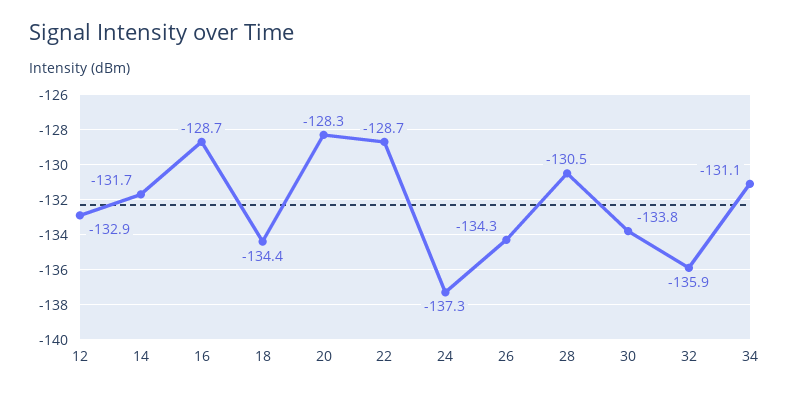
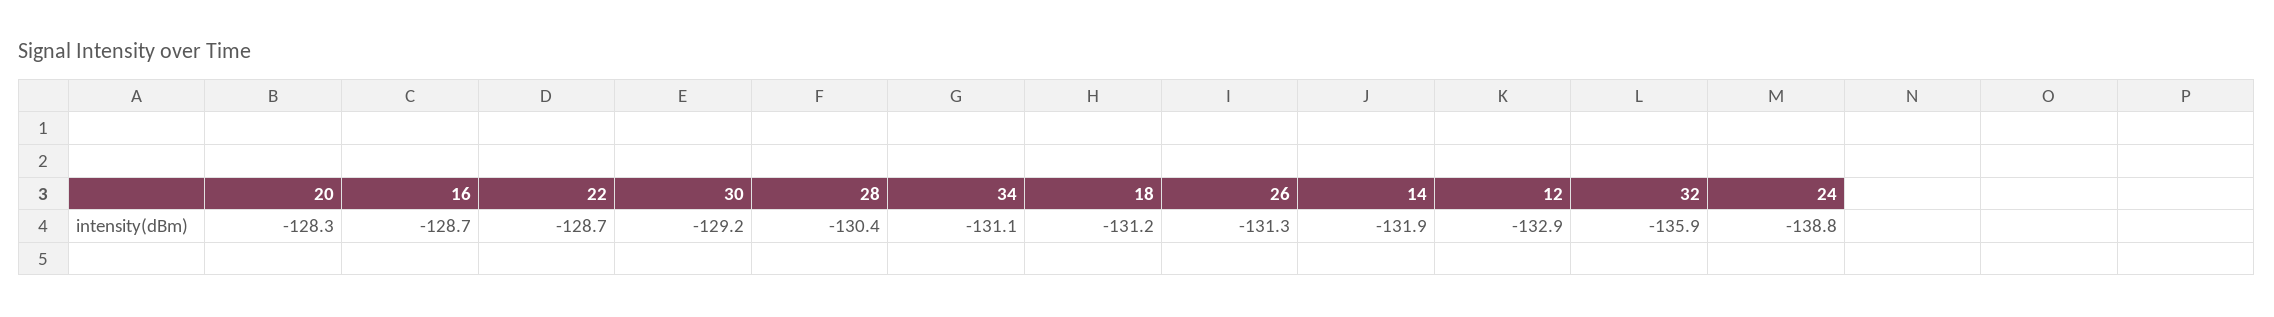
14: -131.7 -> -131.9
18: -134.4 -> -131.2
24: -137.3 -> -138.8
26: -134.3 -> -131.3
28: -130.5 -> -130.4
30: -133.8 -> -129.2

